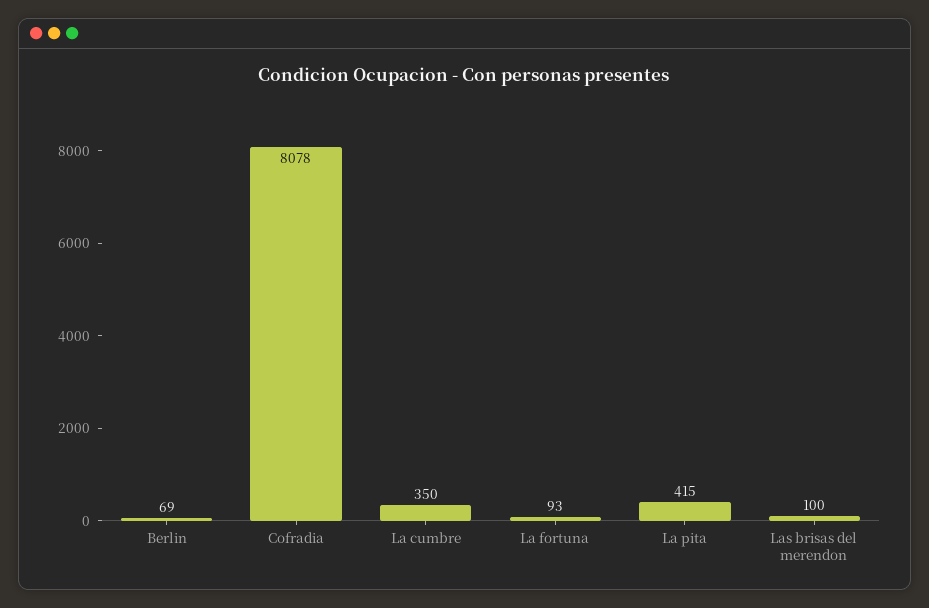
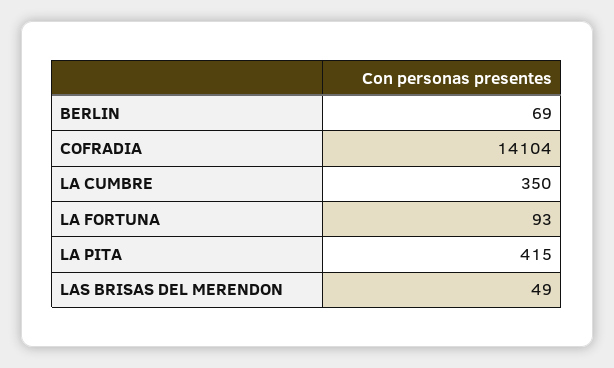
Cofradia: 8078 -> 14104
Las brisas del merendon: 100 -> 49

